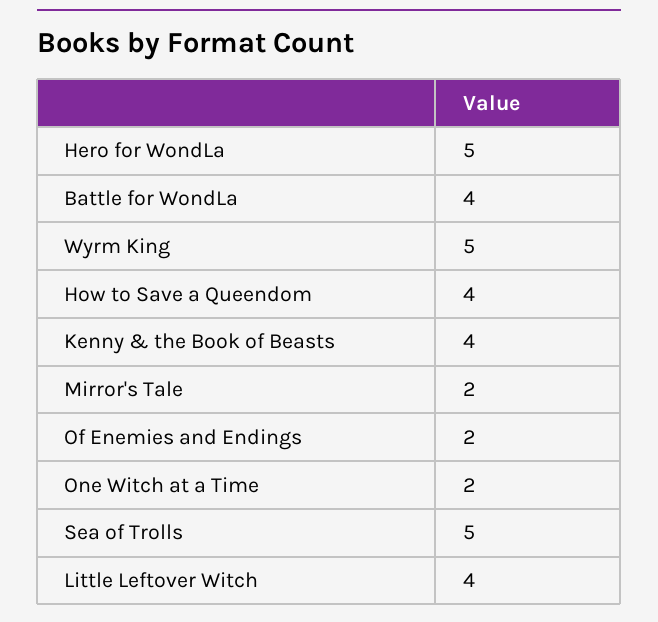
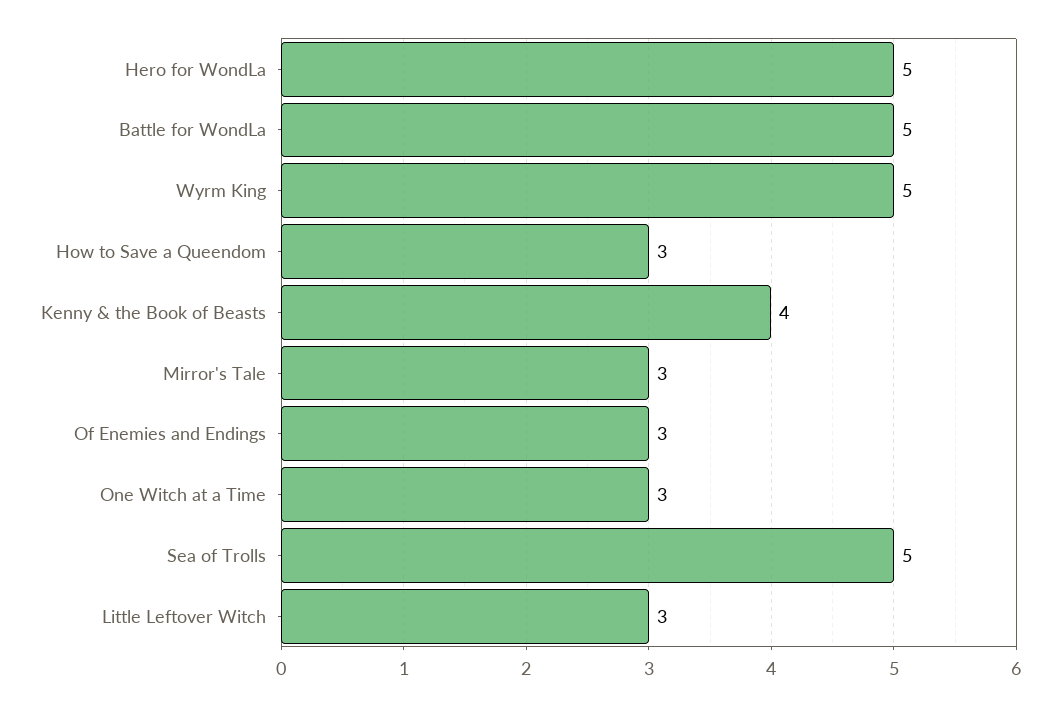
Battle for WondLa: 4 -> 5
How to Save a Queendom: 4 -> 3
Mirror's Tale: 2 -> 3
Of Enemies and Endings: 2 -> 3
One Witch at a Time: 2 -> 3
Little Leftover Witch: 4 -> 3

